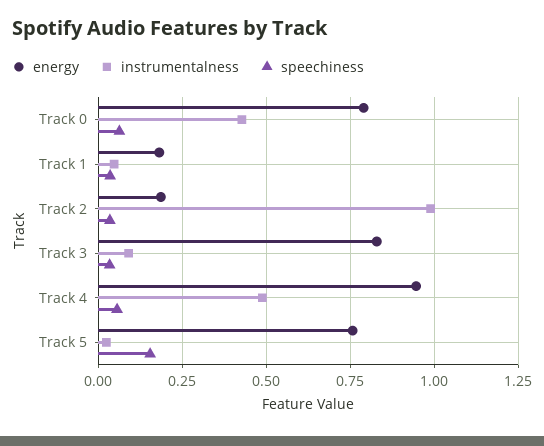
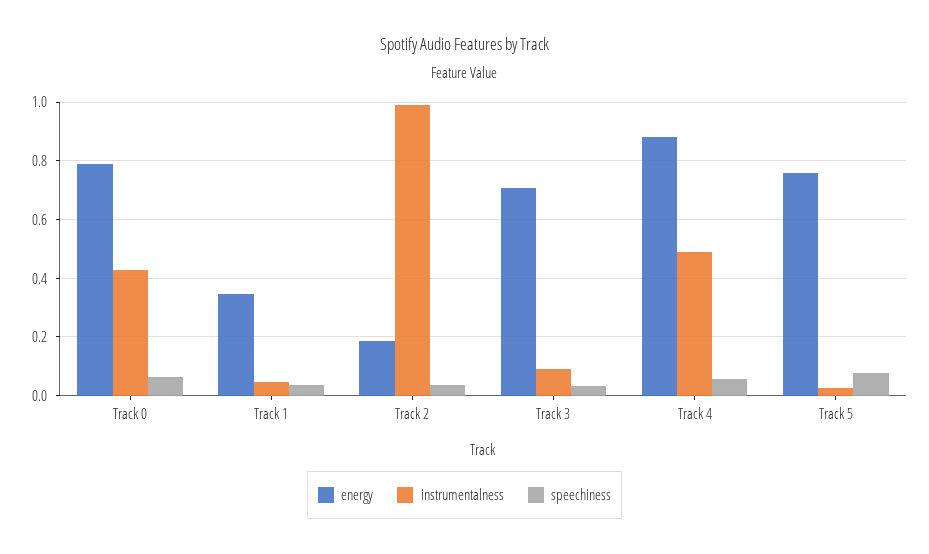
energy, Track 1: 0.175 -> 0.35
energy, Track 3: 0.825 -> 0.7
energy, Track 4: 0.95 -> 0.875
speechiness, Track 5: 0.15 -> 0.075

